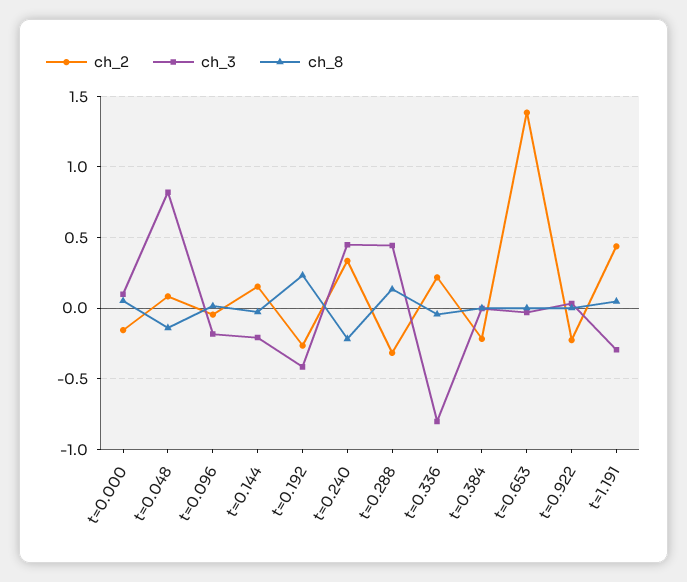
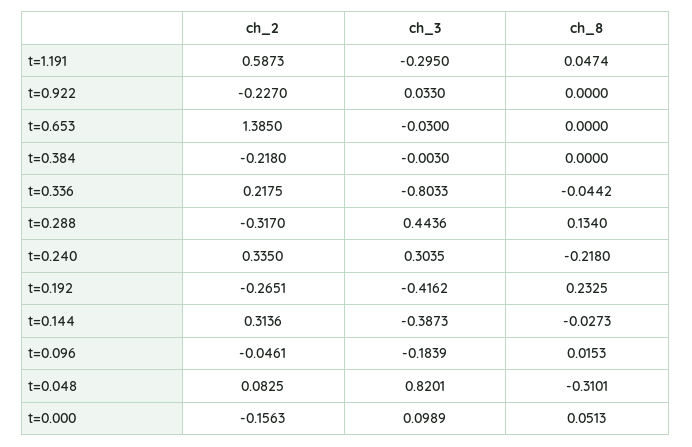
ch_8, t=0.048: -0.15 -> -0.3101
ch_2, t=0.144: 0.15 -> 0.3136
ch_3, t=0.144: -0.2 -> -0.3873
ch_3, t=0.240: 0.45 -> 0.3035
ch_2, t=1.191: 0.45 -> 0.5873

